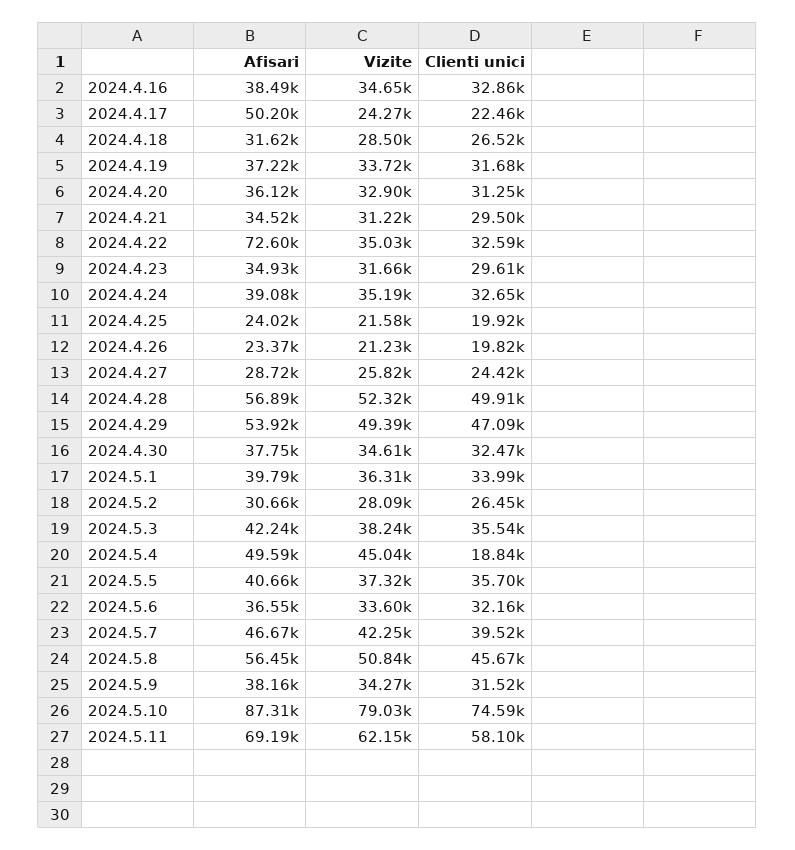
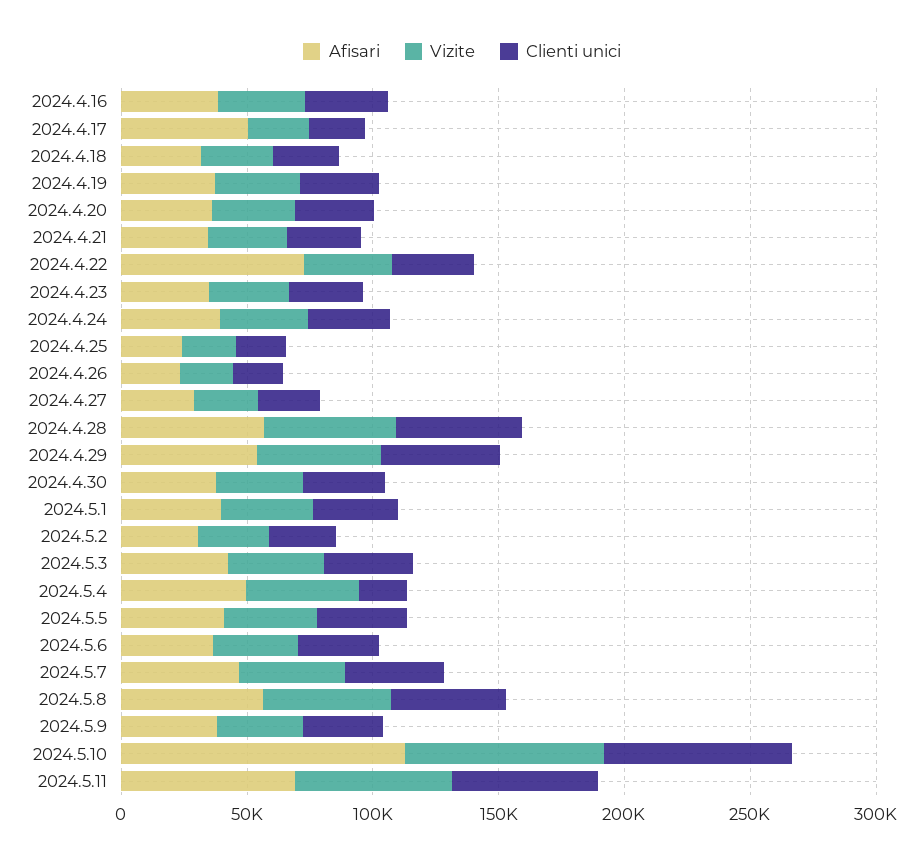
Afisari, 2024.5.10: 87310 -> 110000

